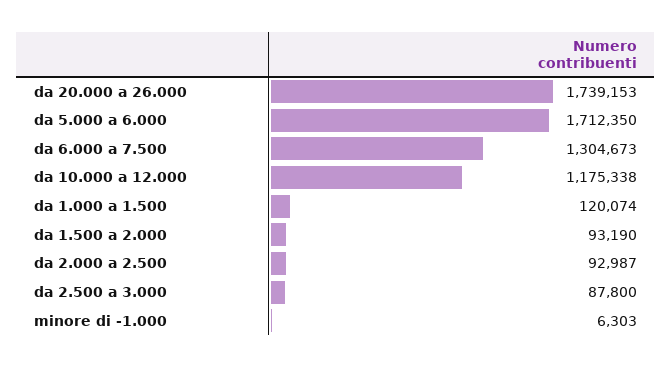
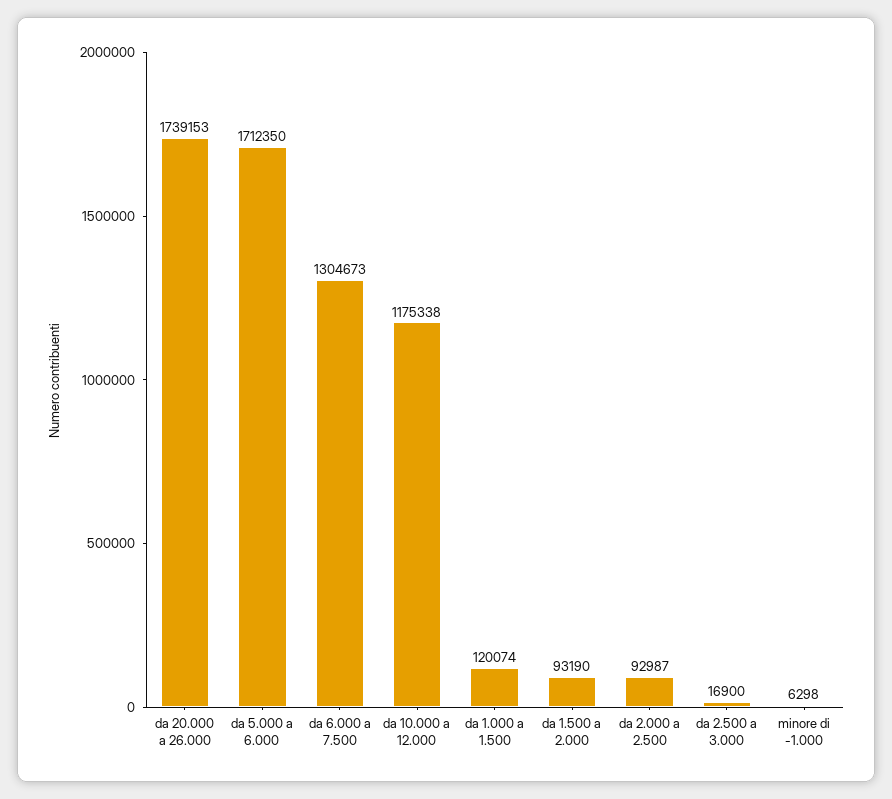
da 2.500 a 3.000: 87800 -> 16900
minore di -1.000: 6303 -> 6298

